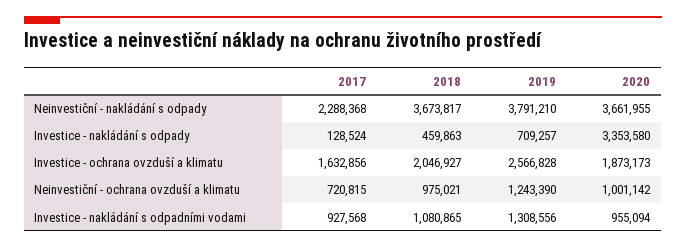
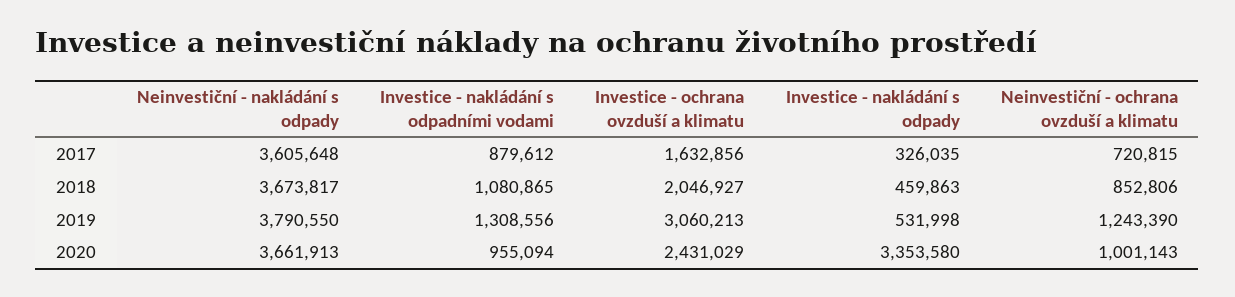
2017, Neinvestiční - nakládání s odpady: 2288368 -> 3605648
2019, Neinvestiční - nakládání s odpady: 3791210 -> 3790550
2020, Neinvestiční - nakládání s odpady: 3661955 -> 3661913
2017, Investice - nakládání s odpady: 128524 -> 326035
2019, Investice - nakládání s odpady: 709257 -> 531998
2019, Investice - ochrana ovzduší a klimatu: 2566828 -> 3060213
2020, Investice - ochrana ovzduší a klimatu: 1873173 -> 2431029
2018, Neinvestiční - ochrana ovzduší a klimatu: 975021 -> 852806
2020, Neinvestiční - ochrana ovzduší a klimatu: 1001142 -> 1001143
2017, Investice - nakládání s odpadními vodami: 927568 -> 879612

